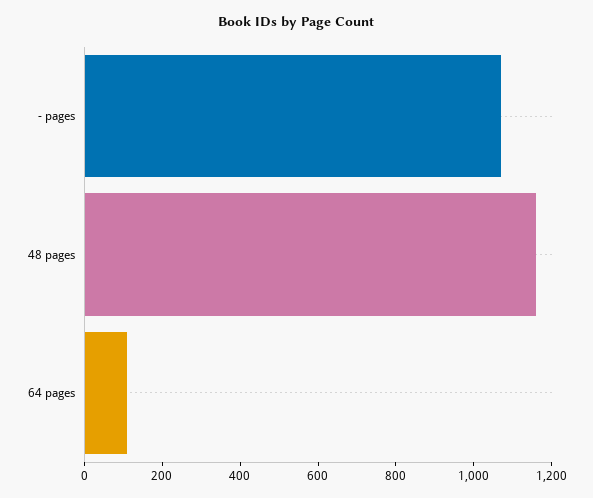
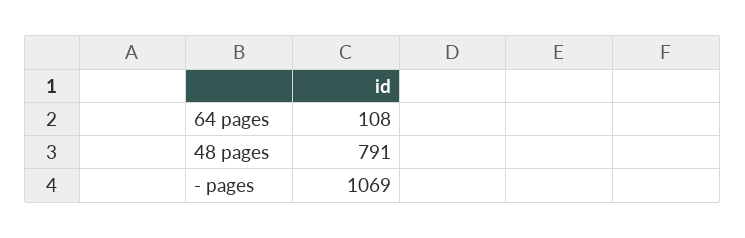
48 pages: 1150 -> 791

